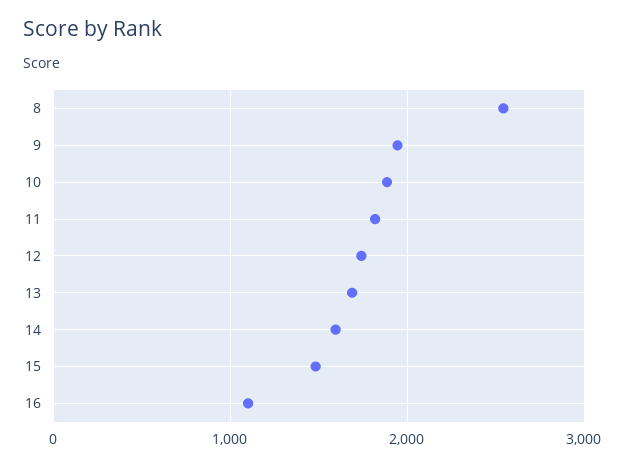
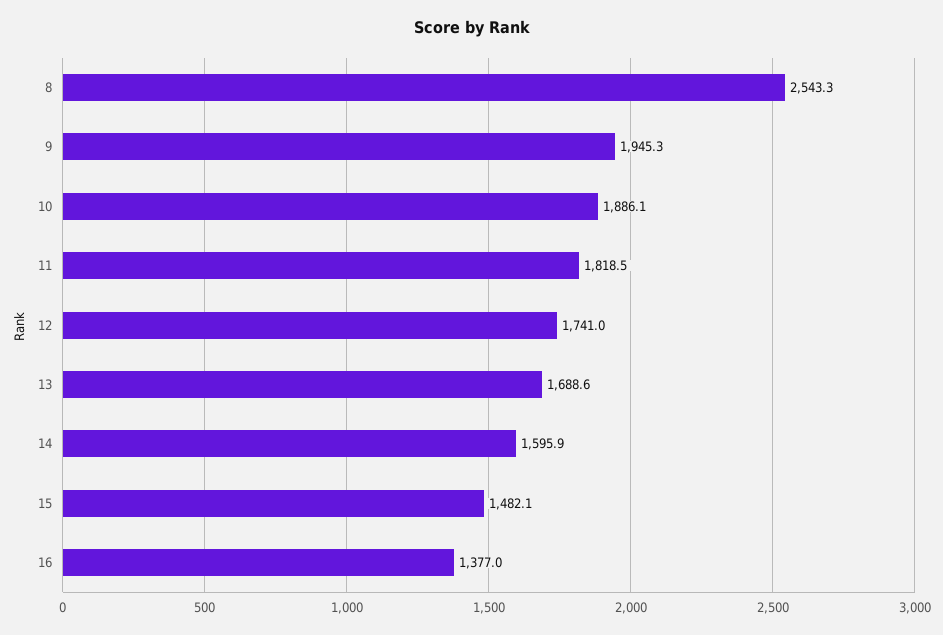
16: 1100 -> 1377

